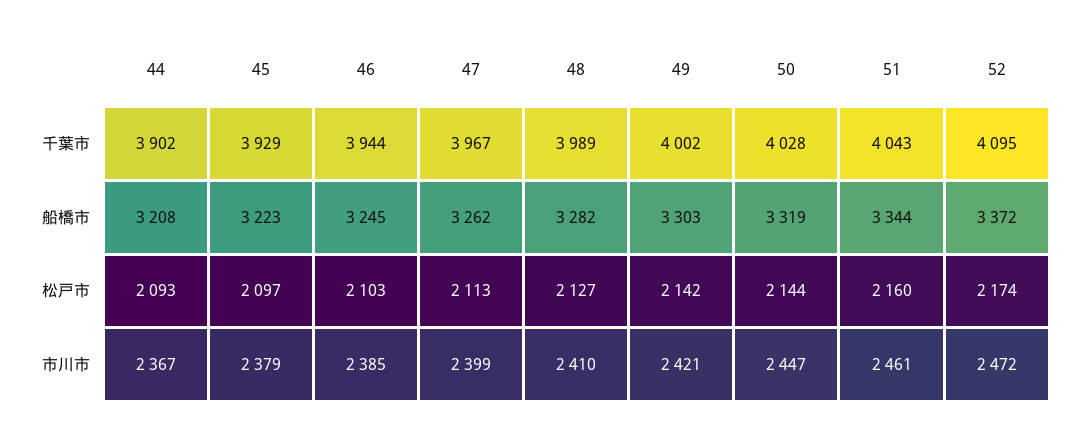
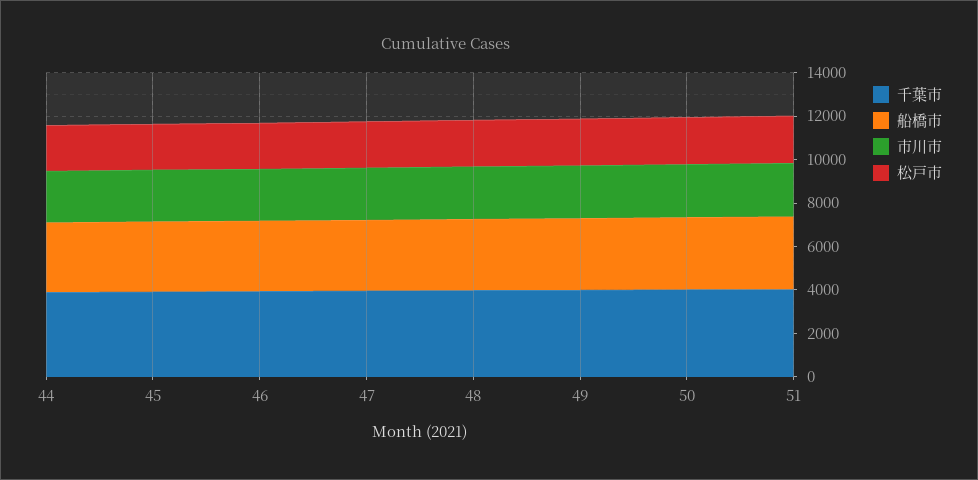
千葉市, 52: 4095 -> none
船橋市, 52: 3372 -> none
松戸市, 52: 2174 -> none
市川市, 52: 2472 -> none

